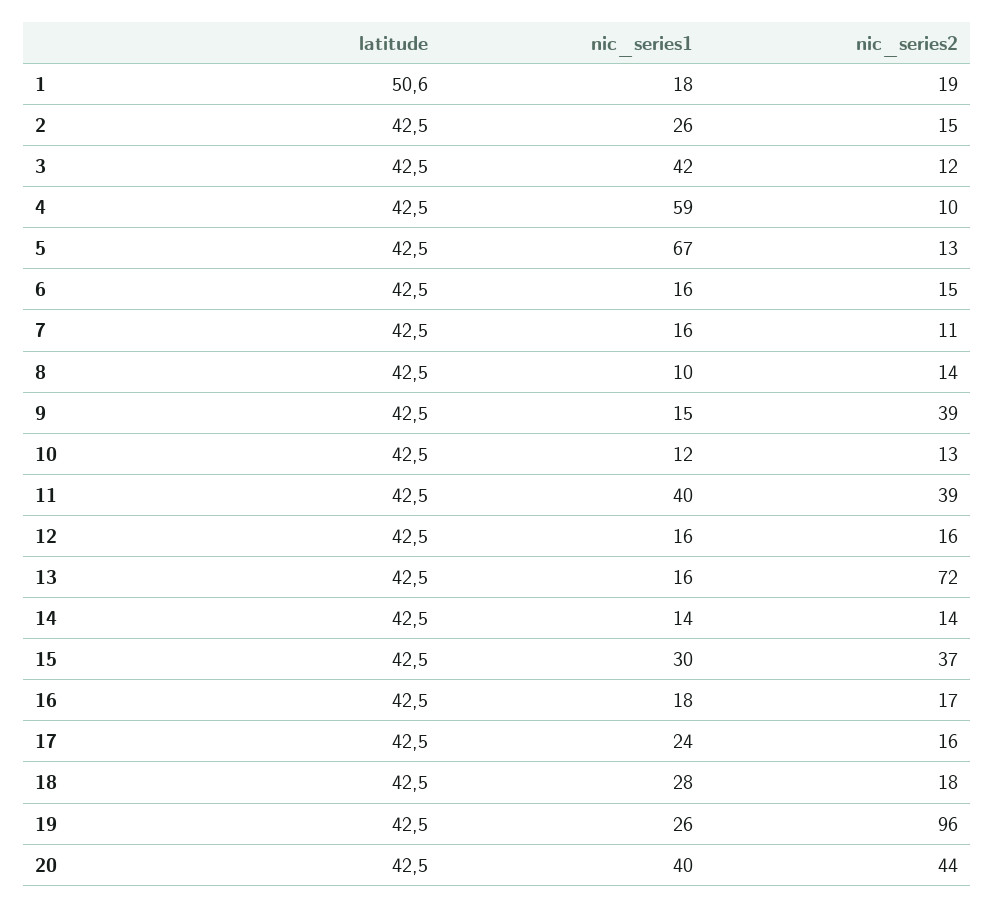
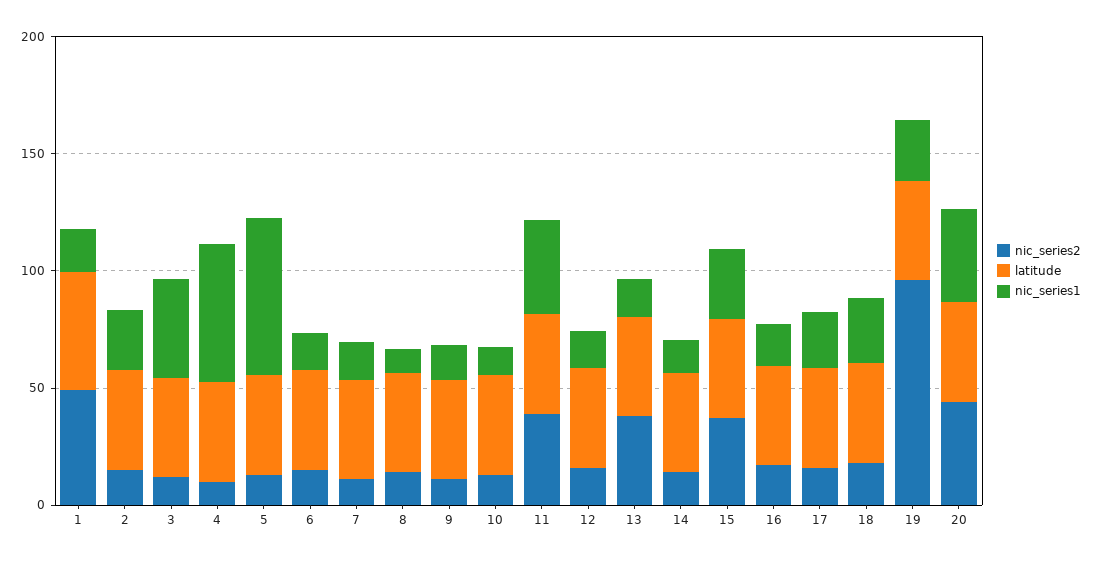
nic_series2, 1: 19 -> 50
nic_series2, 9: 39 -> 10
nic_series2, 13: 72 -> 40

